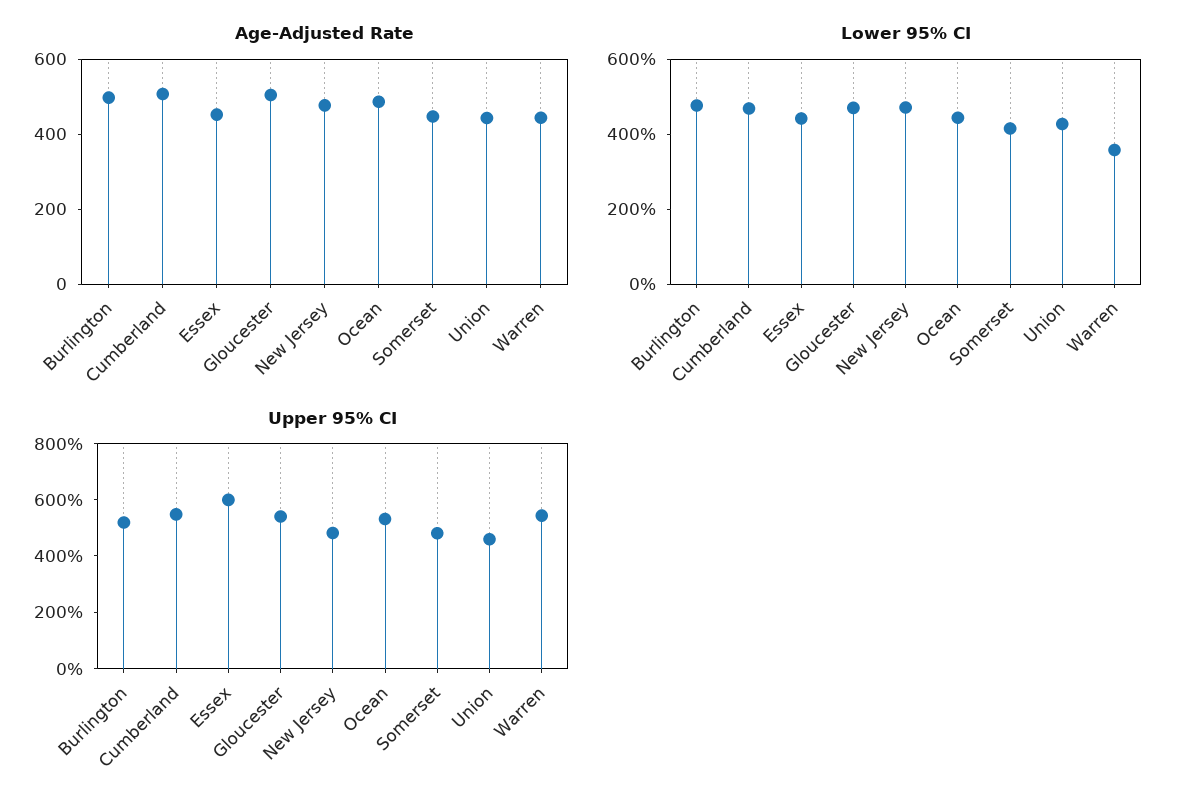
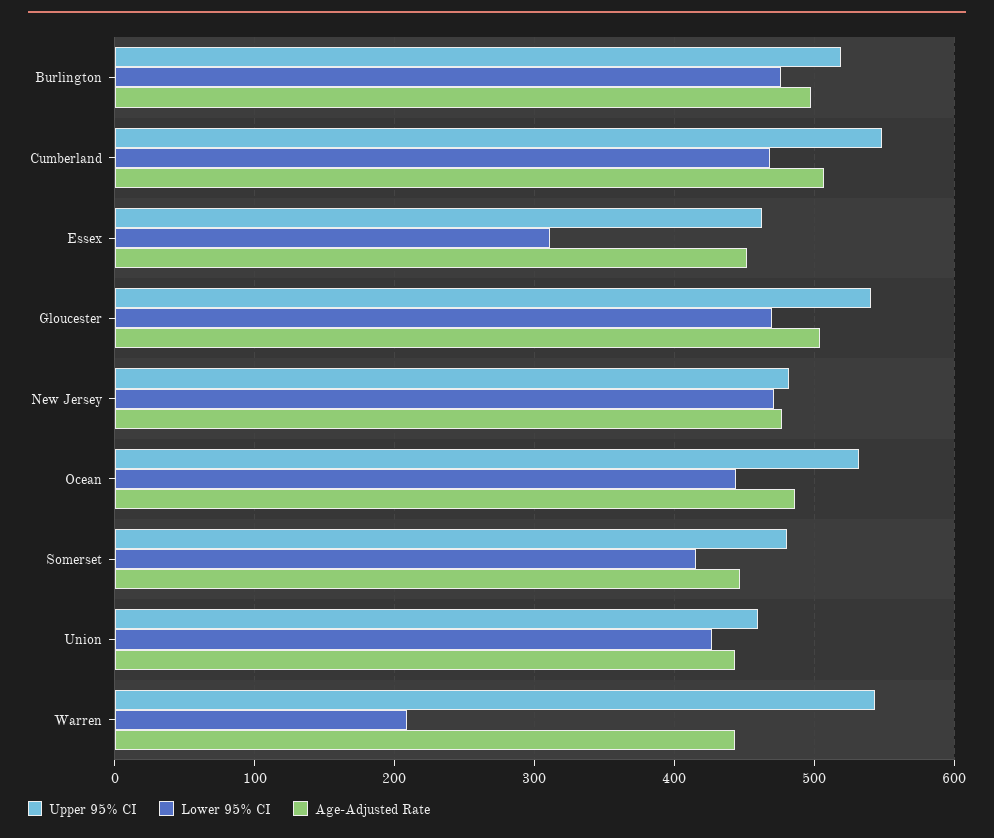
Lower 95% CI, Essex: 450 -> 310
Lower 95% CI, Warren: 350 -> 210
Upper 95% CI, Essex: 600 -> 460

